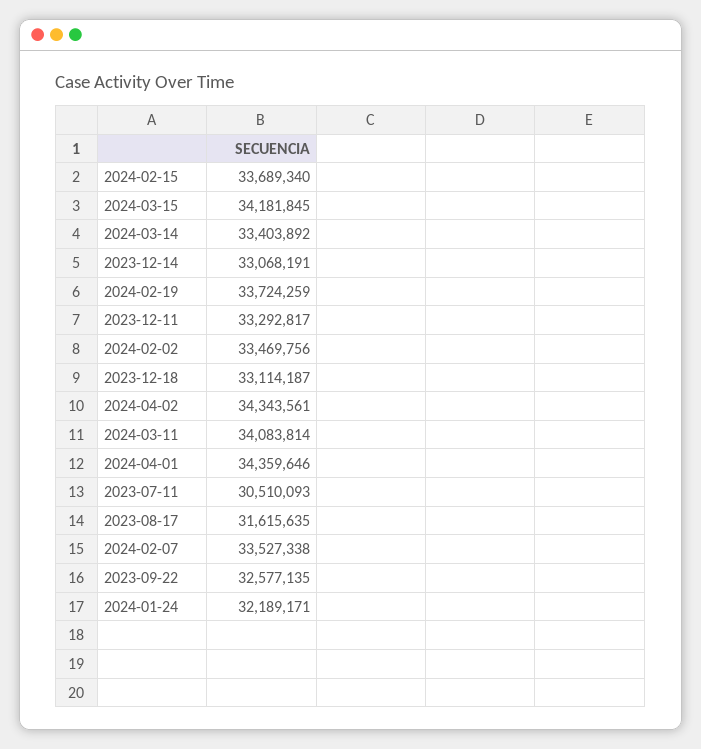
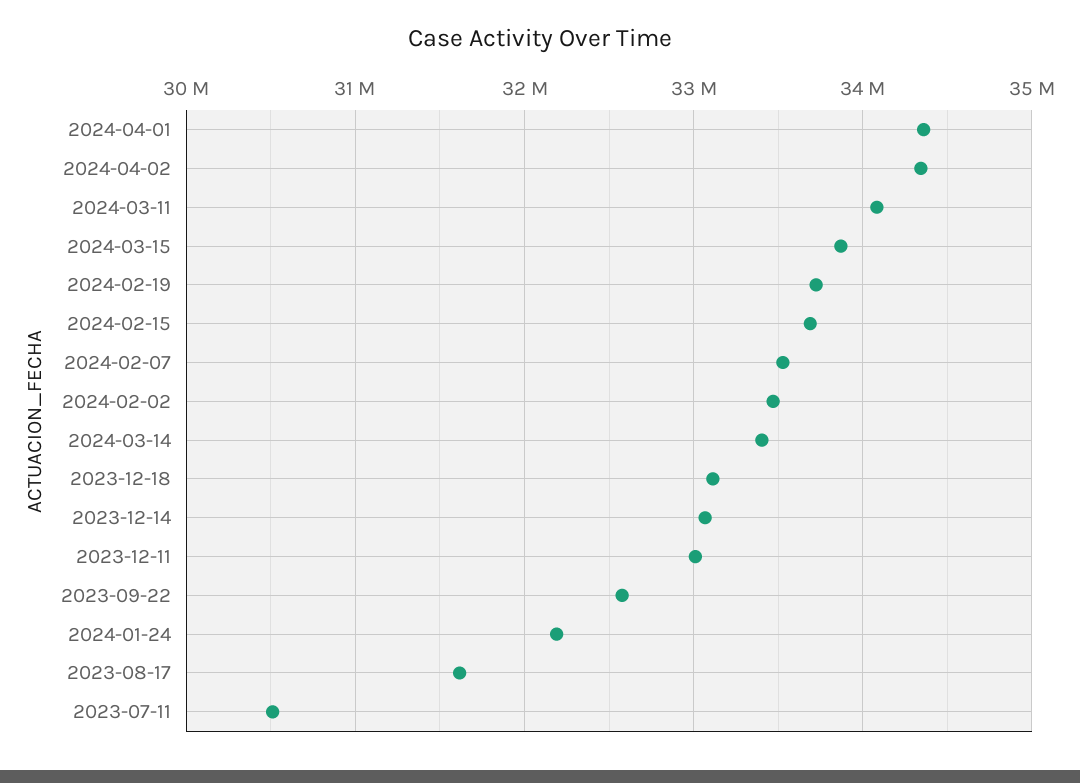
2024-03-15: 34181845 -> 33900000
2023-12-11: 33292817 -> 33000000

